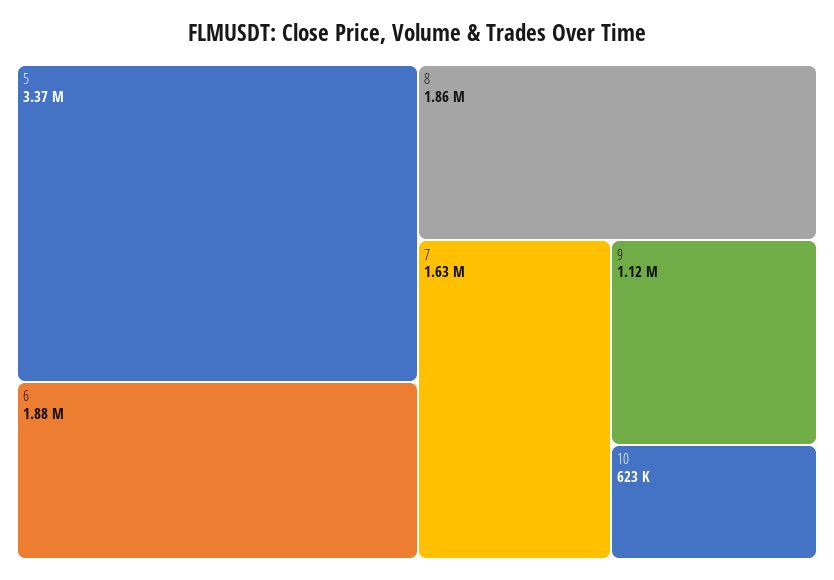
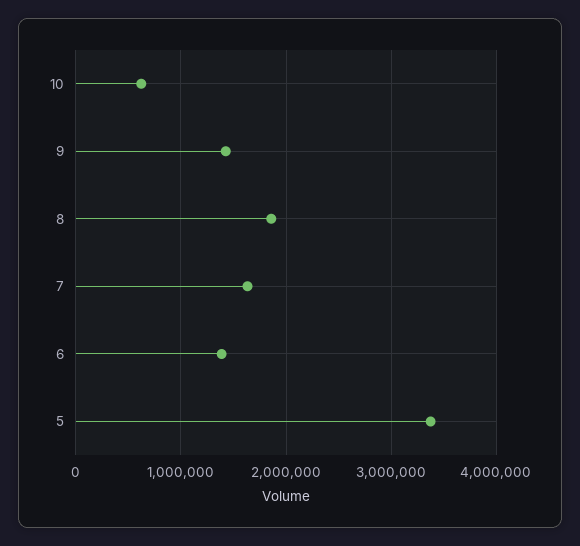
6: 1880000 -> 1400000
9: 1120000 -> 1400000

